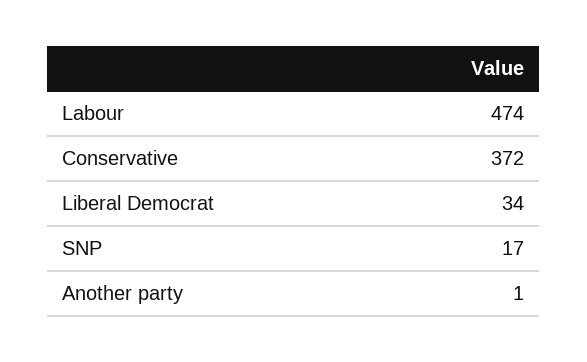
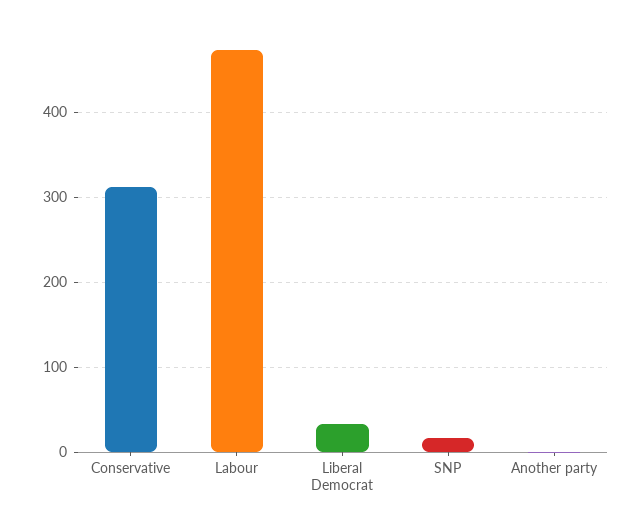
Conservative: 372 -> 310

